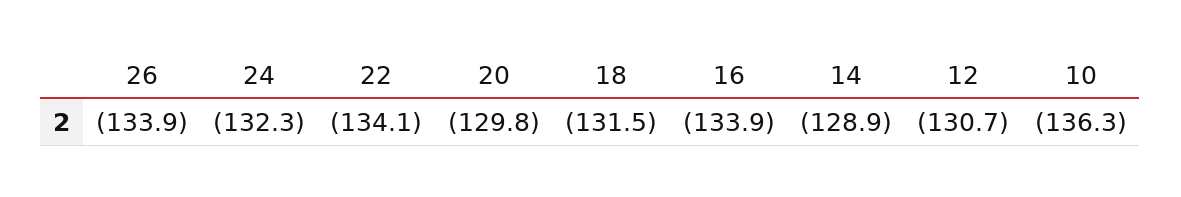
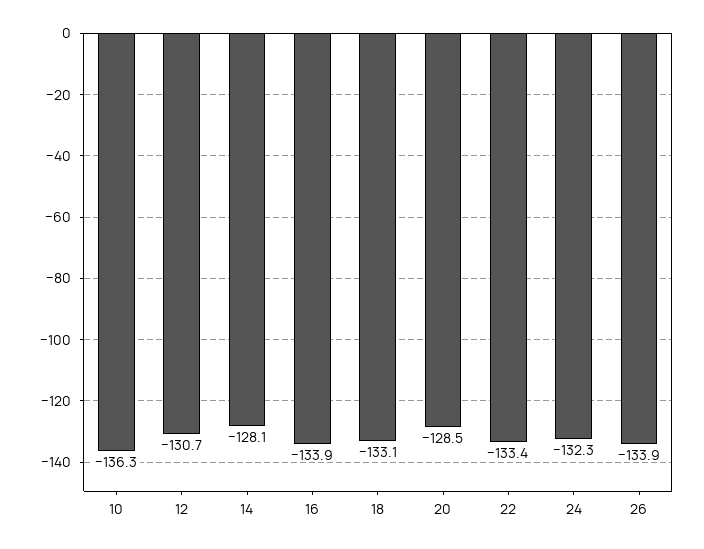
22: -134.1 -> -133.4
20: -129.8 -> -128.5
18: -131.5 -> -133.1
14: -128.9 -> -128.1

